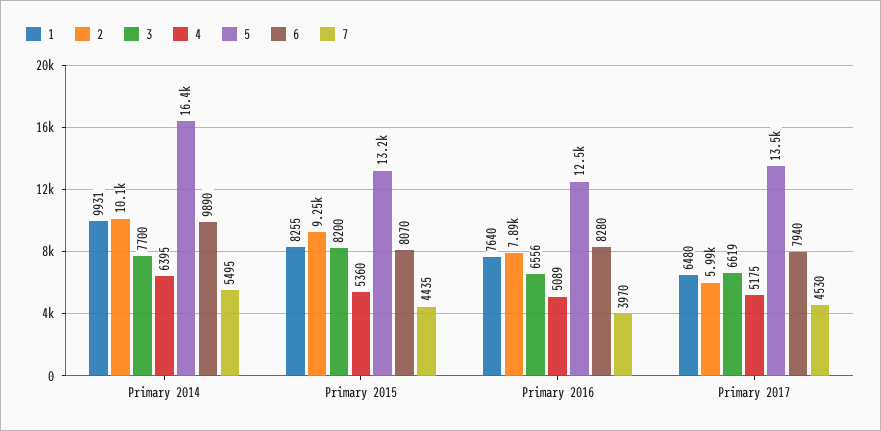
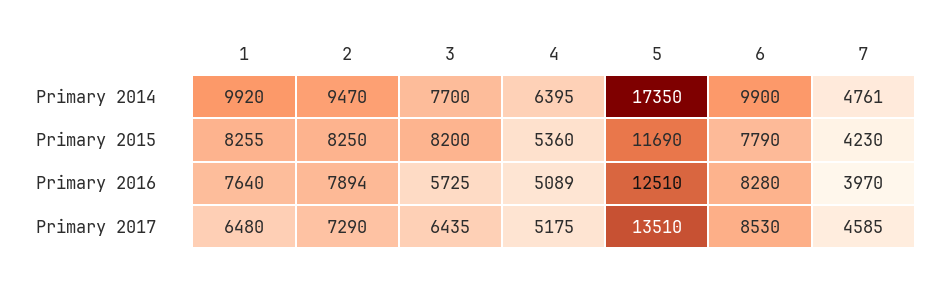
1, Primary 2014: 9931 -> 9920
2, Primary 2014: 10100 -> 9470
5, Primary 2014: 16400 -> 17350
6, Primary 2014: 9890 -> 9900
7, Primary 2014: 5495 -> 4761
2, Primary 2015: 9250 -> 8250
5, Primary 2015: 13200 -> 11690
6, Primary 2015: 8070 -> 7790
7, Primary 2015: 4435 -> 4230
3, Primary 2016: 6556 -> 5725
2, Primary 2017: 5990 -> 7290
3, Primary 2017: 6619 -> 6435
6, Primary 2017: 7940 -> 8530
7, Primary 2017: 4530 -> 4585

